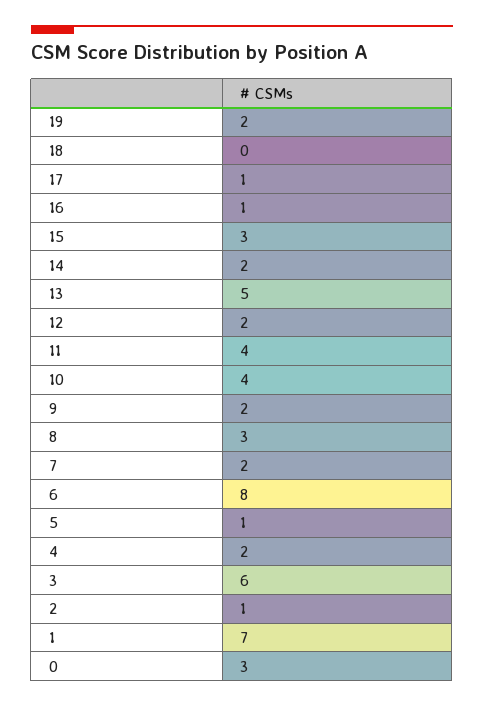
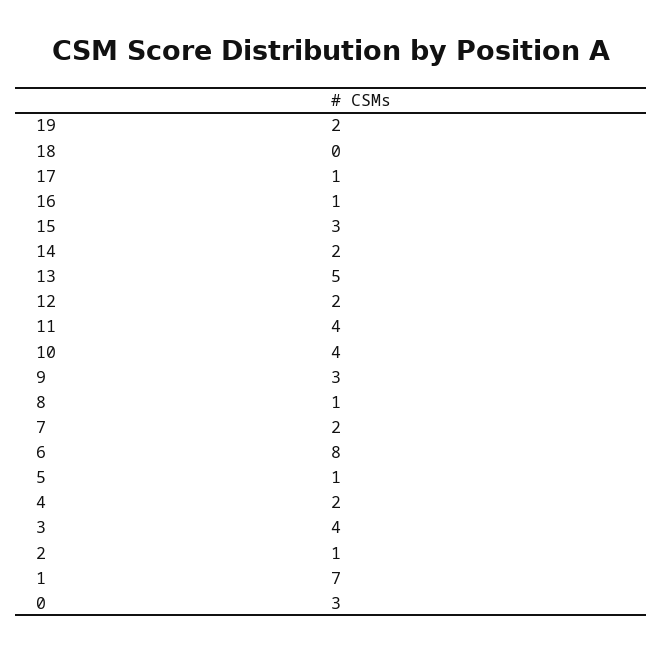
9: 2 -> 3
8: 3 -> 1
3: 6 -> 4

